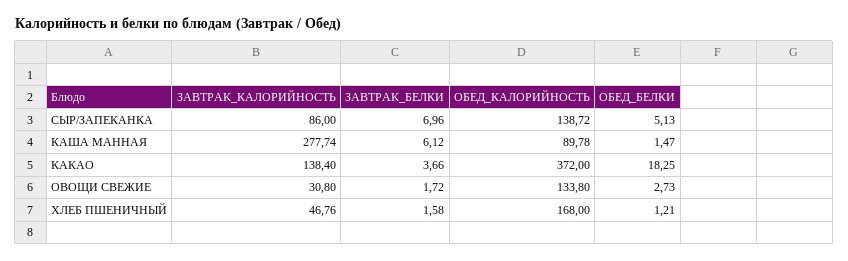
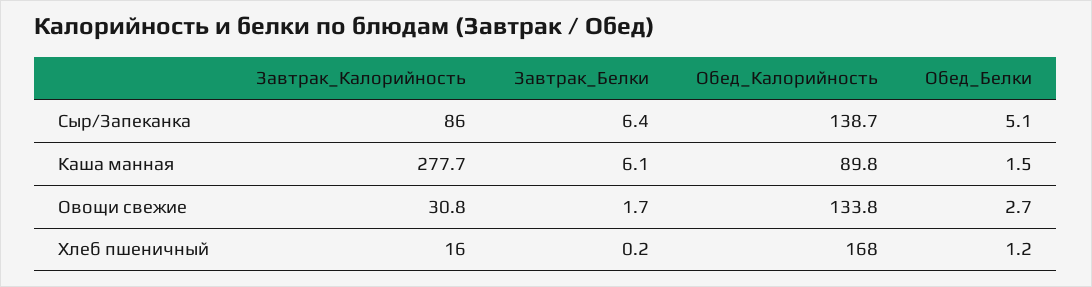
ЗАВТРАК_БЕЛКИ, СЫР/ЗАПЕКАНКА: 6.96 -> 6.4
ЗАВТРАК_КАЛОРИЙНОСТЬ, КАКАО: 138.4 -> none
ЗАВТРАК_БЕЛКИ, КАКАО: 3.66 -> none
ОБЕД_КАЛОРИЙНОСТЬ, КАКАО: 372 -> none
ОБЕД_БЕЛКИ, КАКАО: 18.25 -> none
ЗАВТРАК_КАЛОРИЙНОСТЬ, ХЛЕБ ПШЕНИЧНЫЙ: 46.76 -> 16
ЗАВТРАК_БЕЛКИ, ХЛЕБ ПШЕНИЧНЫЙ: 1.58 -> 0.2

